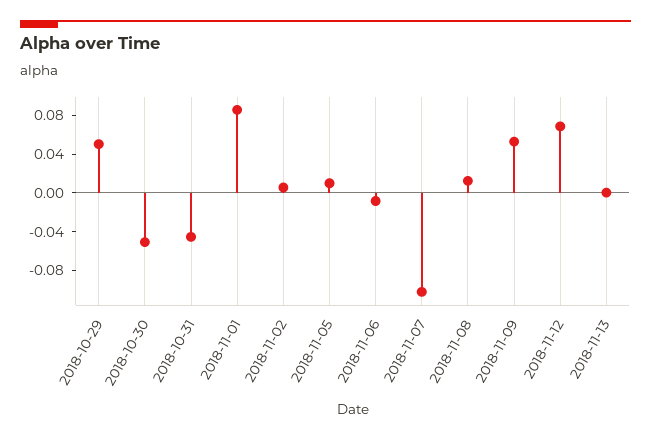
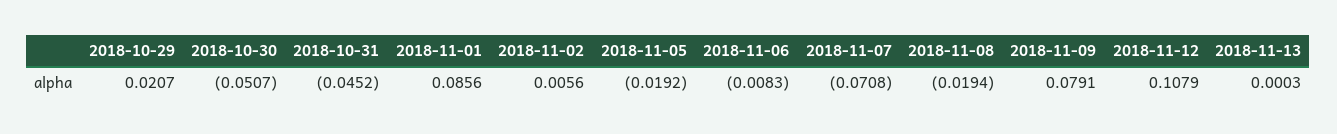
2018-10-29: 0.05 -> 0.0207
2018-11-05: 0.01 -> -0.0192
2018-11-07: -0.1 -> -0.0708
2018-11-08: 0.01 -> -0.0194
2018-11-09: 0.05 -> 0.0791
2018-11-12: 0.07 -> 0.1079

